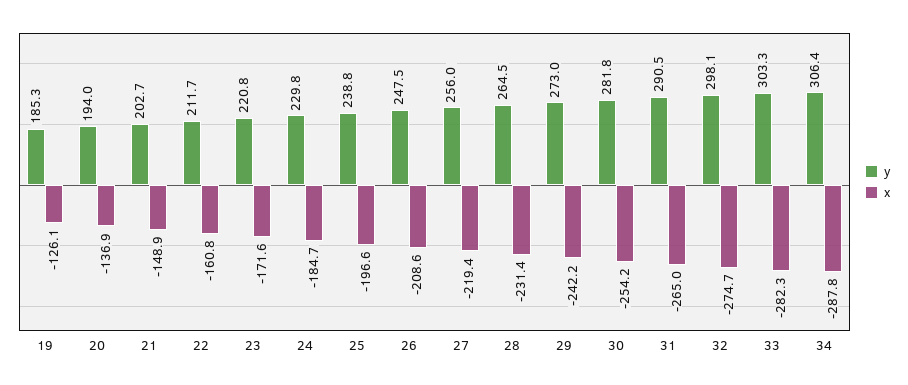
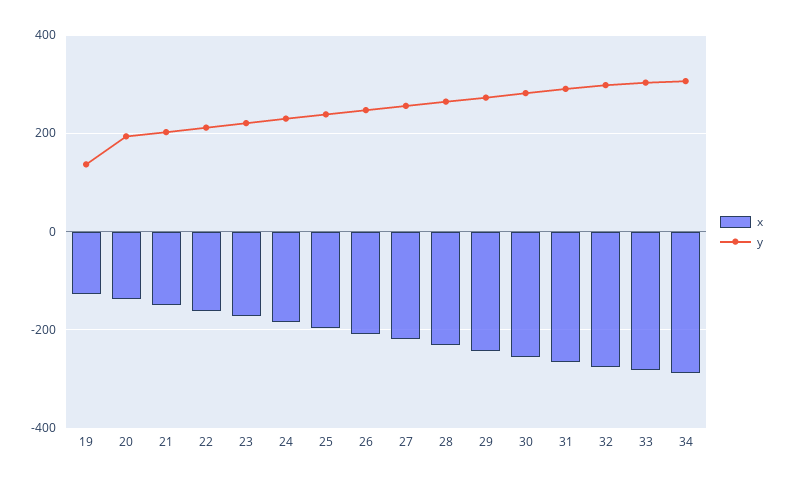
y, 19: 185.3 -> 140

